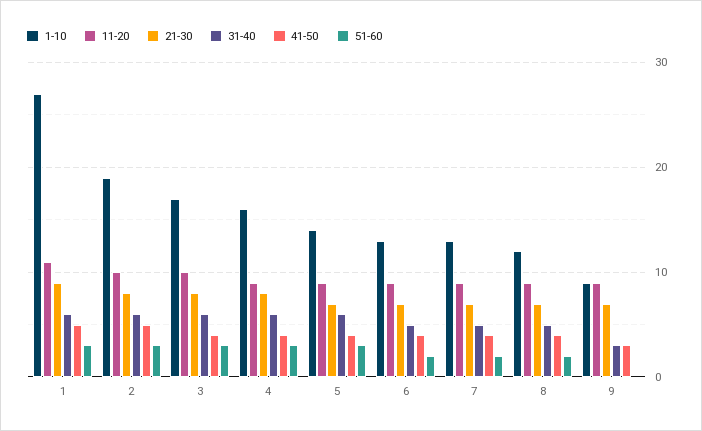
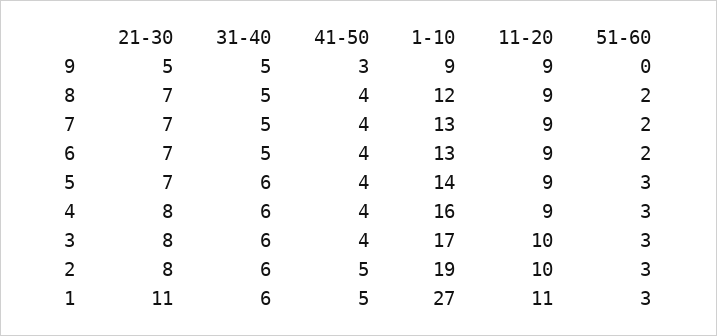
21-30, 1: 9 -> 11
21-30, 9: 7 -> 5
31-40, 9: 3 -> 5

